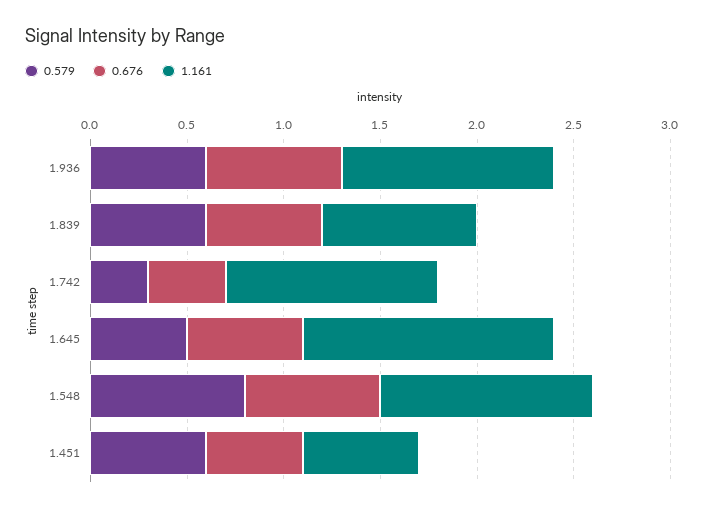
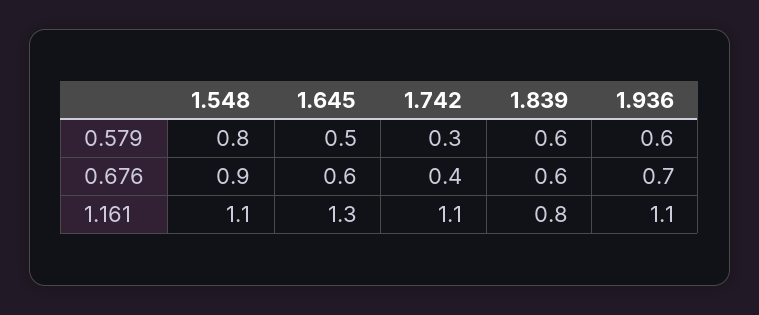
0.676, 1.548: 0.7 -> 0.9
0.579, 1.451: 0.6 -> none
0.676, 1.451: 0.5 -> none
1.161, 1.451: 0.6 -> none

